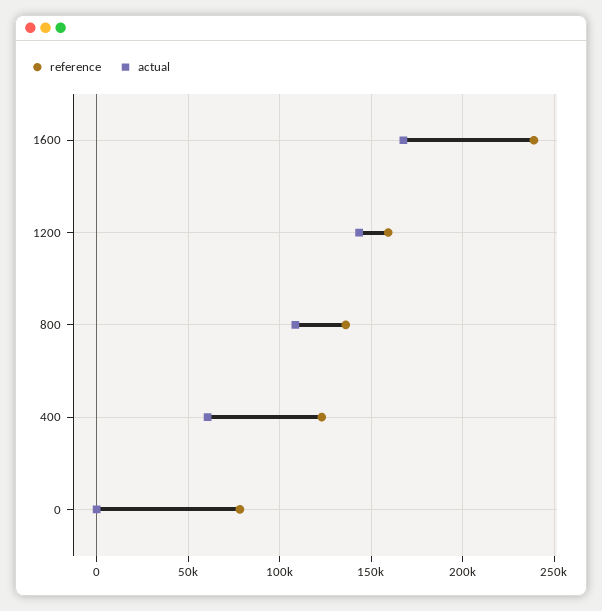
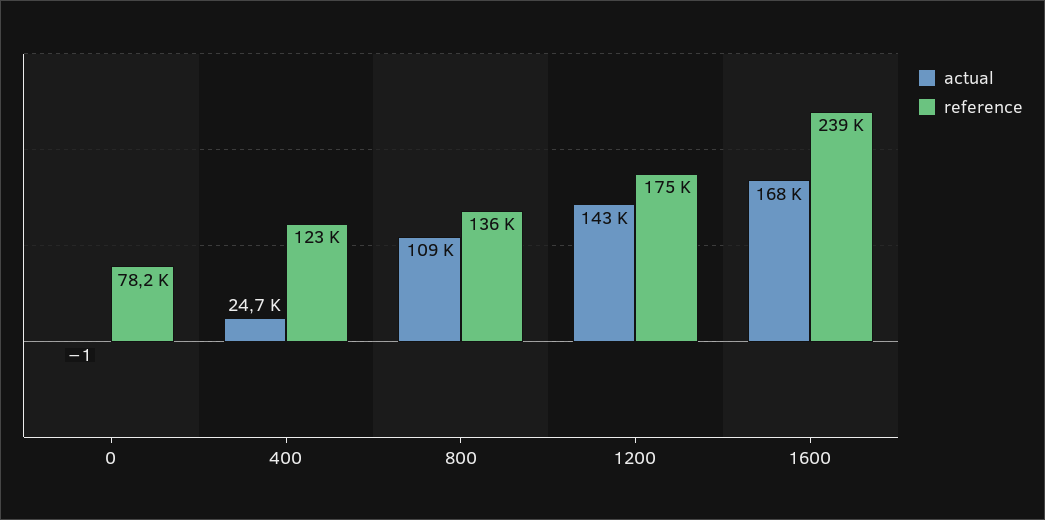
reference, 1200: 160000 -> 175000
actual, 400: 60000 -> 24700

